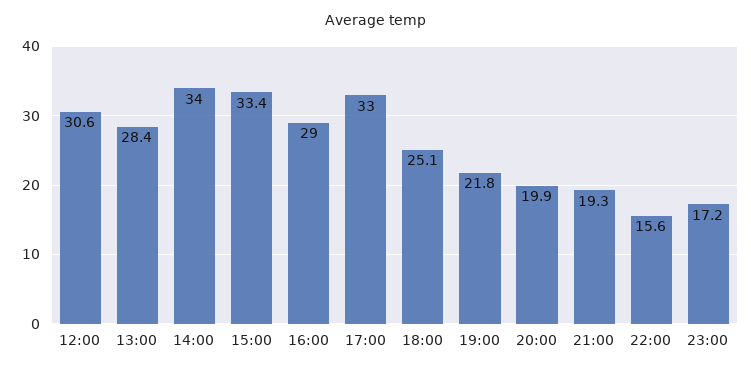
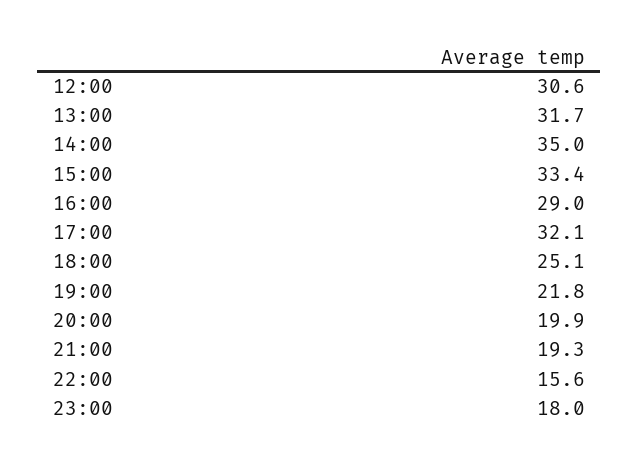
13:00: 28.4 -> 31.7
14:00: 34 -> 35
17:00: 33 -> 32.1
23:00: 17.2 -> 18

